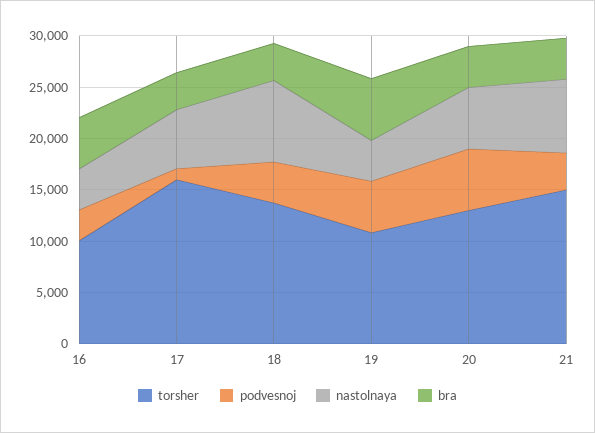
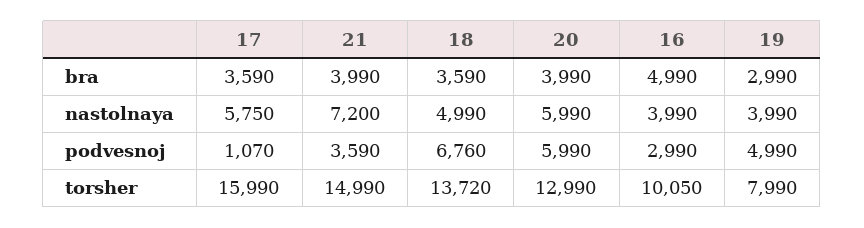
podvesnoj, 18: 4000 -> 6760
nastolnaya, 18: 8000 -> 4990
torsher, 19: 11000 -> 7990
bra, 19: 6000 -> 2990

